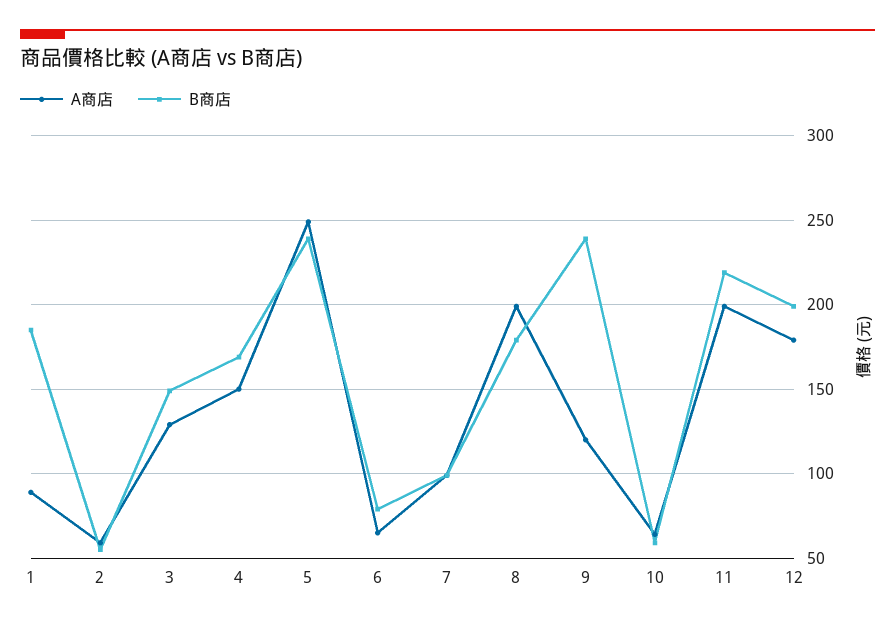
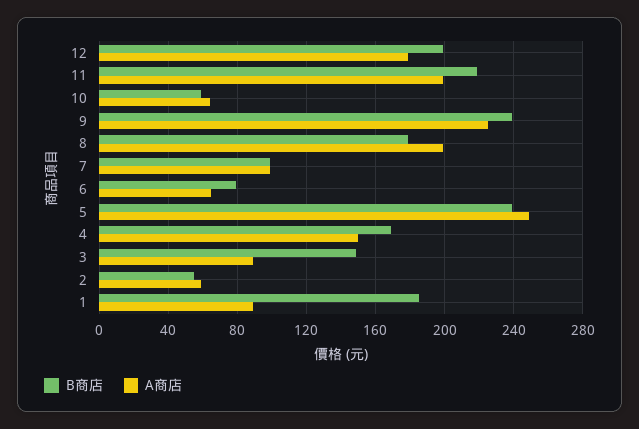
A商店, 3: 130 -> 90
A商店, 9: 120 -> 225

